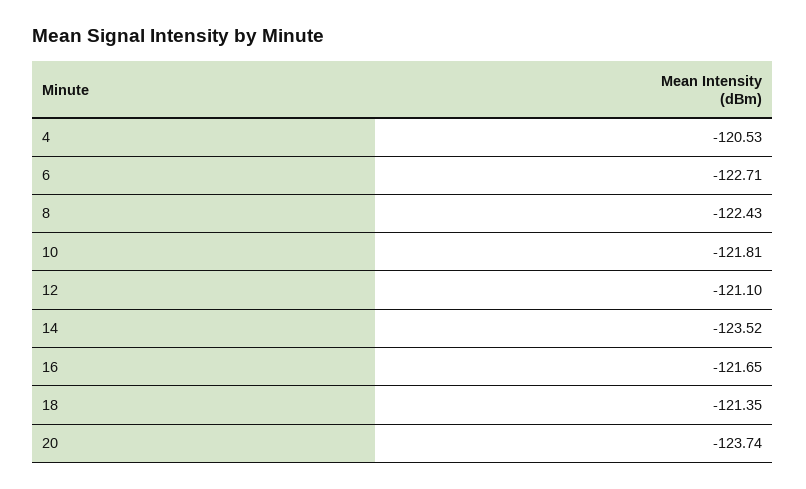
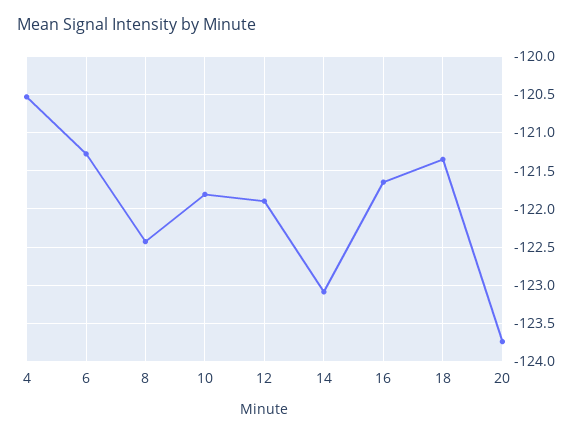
6: -122.71 -> -121.3
12: -121.1 -> -121.9
14: -123.52 -> -123.1

